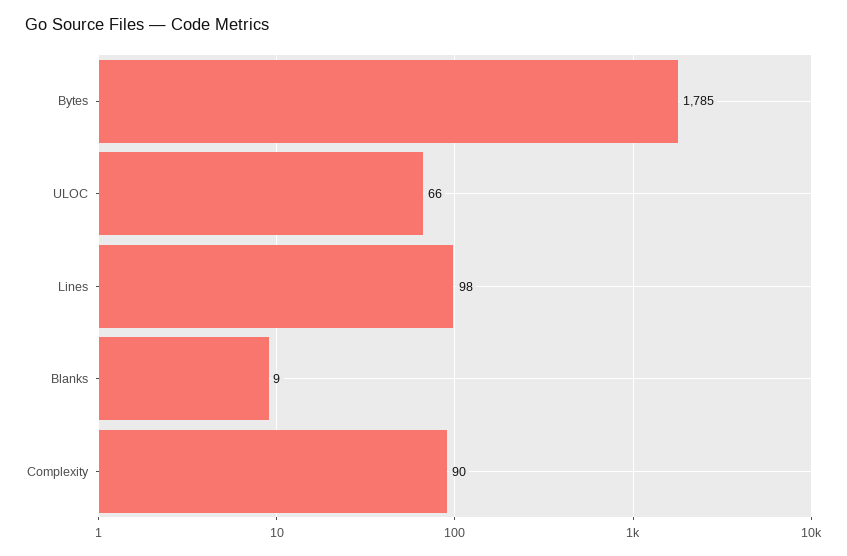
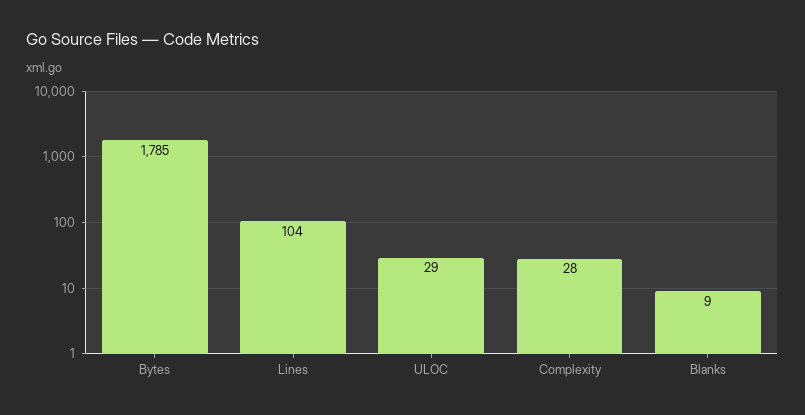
ULOC: 66 -> 29
Lines: 98 -> 104
Complexity: 90 -> 28

